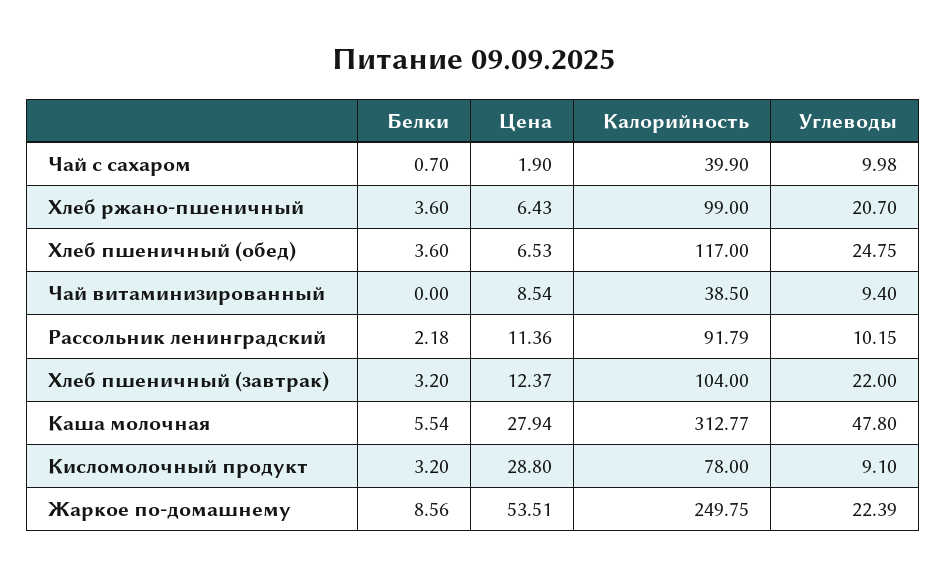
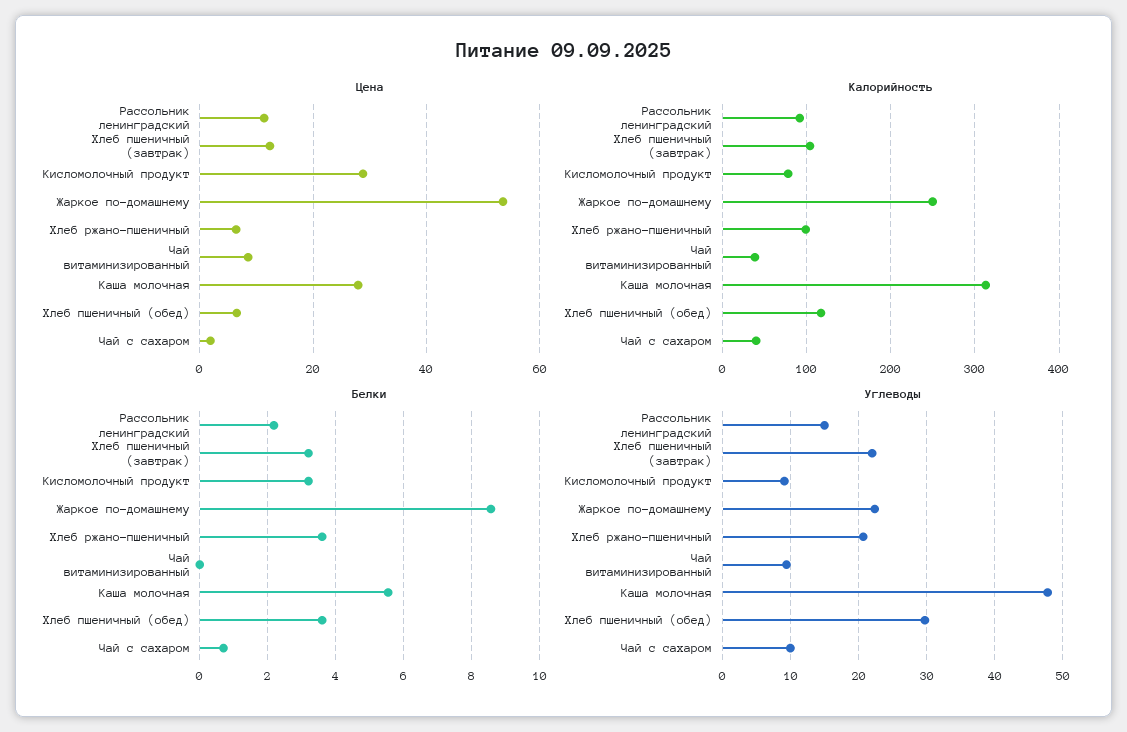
Углеводы, Хлеб пшеничный (обед): 24.75 -> 30
Углеводы, Рассольник ленинградский: 10.15 -> 15

